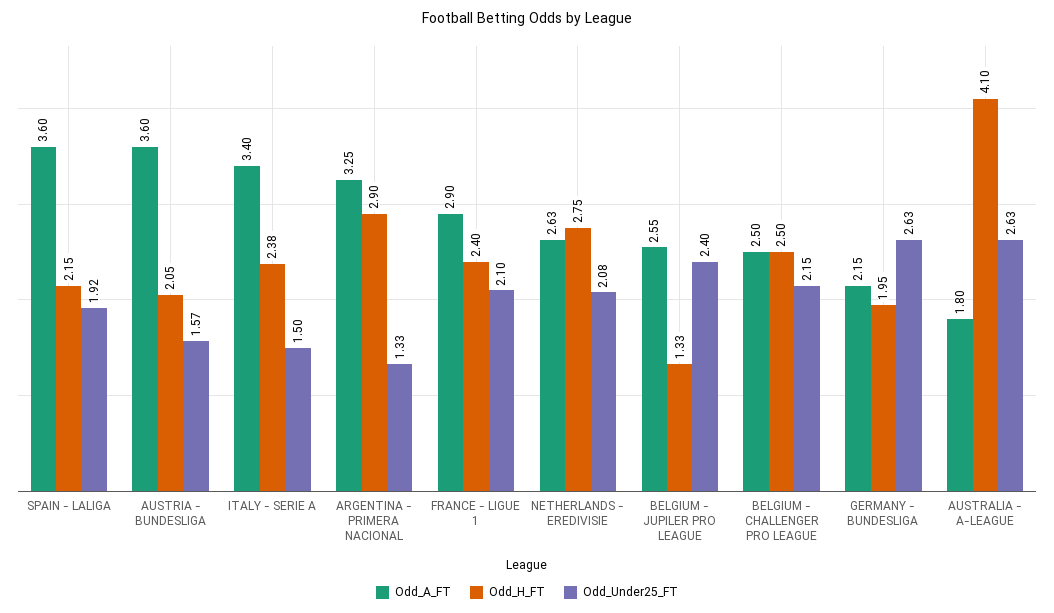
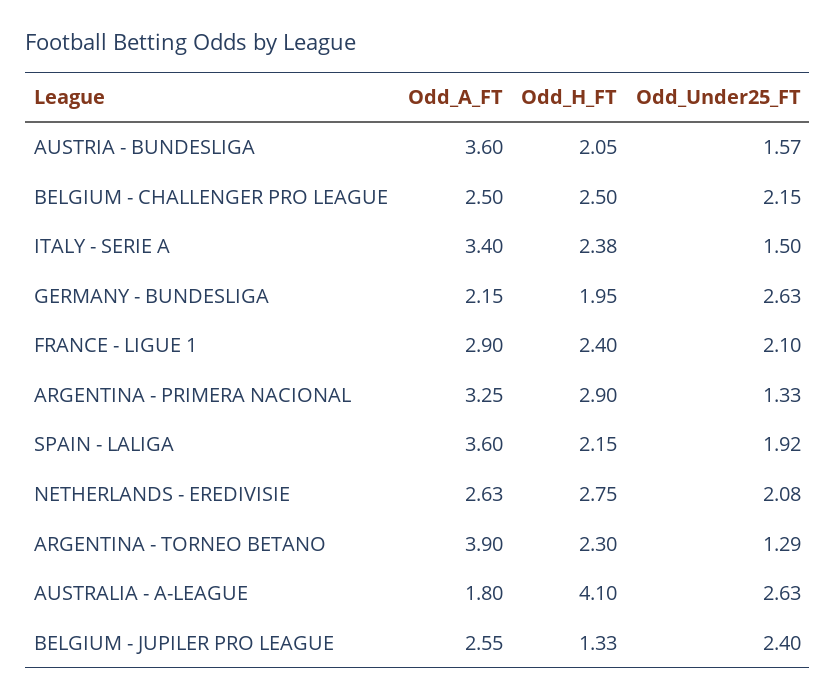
Odd_A_FT, ARGENTINA - TORNEO BETANO: none -> 3.9
Odd_H_FT, ARGENTINA - TORNEO BETANO: none -> 2.3
Odd_Under25_FT, ARGENTINA - TORNEO BETANO: none -> 1.29

